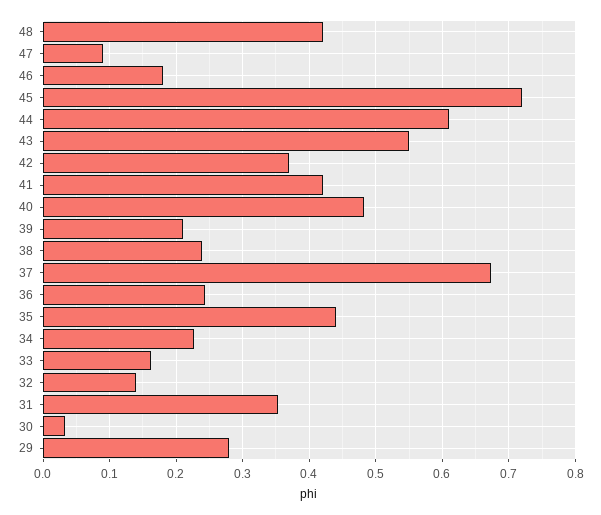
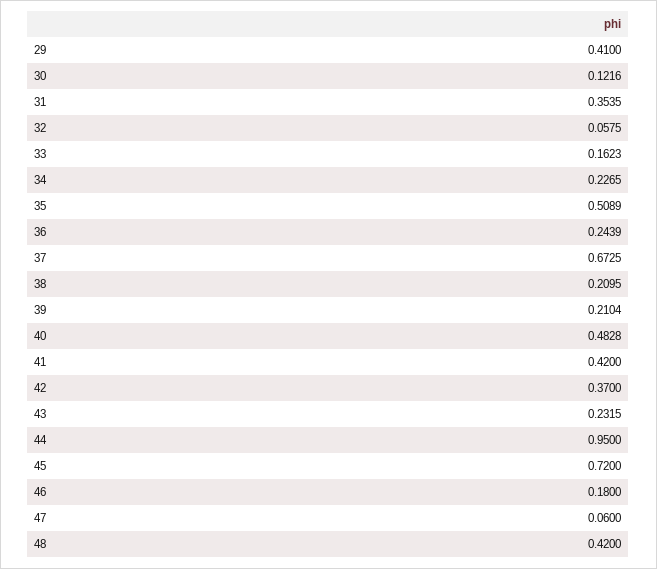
47: 0.09 -> 0.06
44: 0.61 -> 0.95
43: 0.55 -> 0.2315
38: 0.24 -> 0.2095
35: 0.44 -> 0.5089
32: 0.14 -> 0.0575
30: 0.03 -> 0.1216
29: 0.28 -> 0.41

